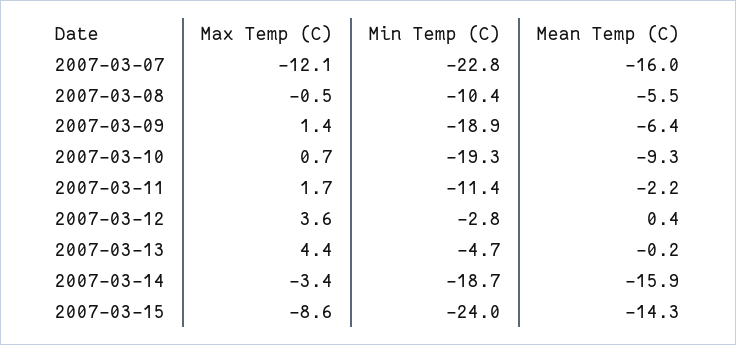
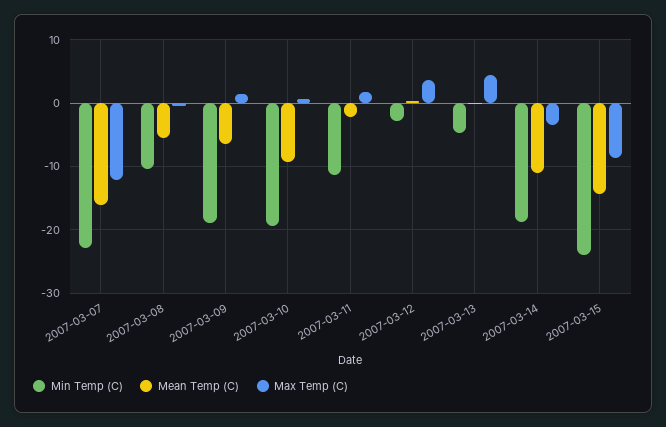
Mean Temp (C), 2007-03-14: -15.9 -> -11

